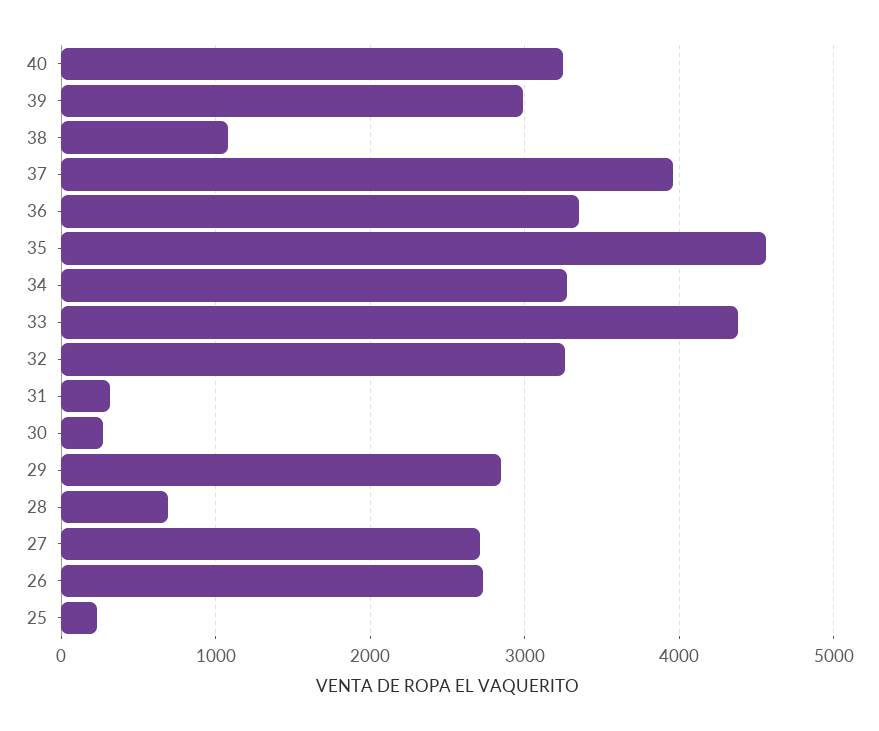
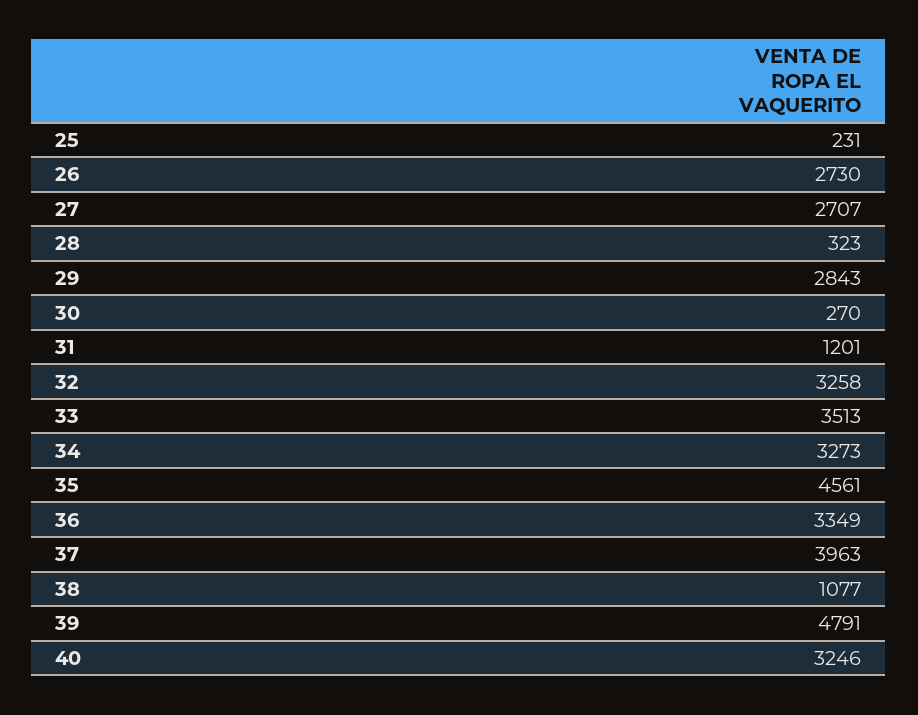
39: 3000 -> 4791
33: 4400 -> 3513
31: 300 -> 1201
28: 700 -> 323

